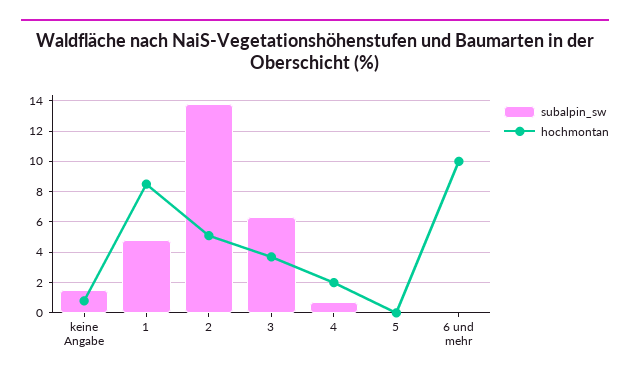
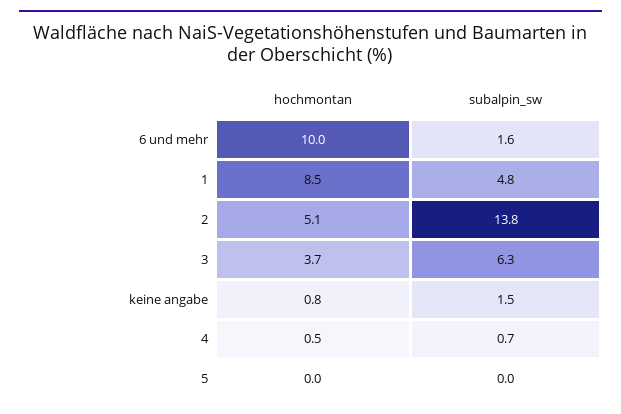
hochmontan, 4: 2 -> 0.5
subalpin_sw, 6 und mehr: 0 -> 1.6

